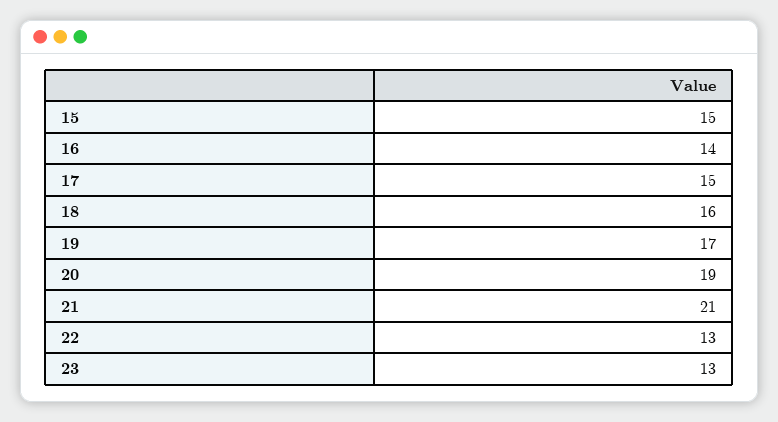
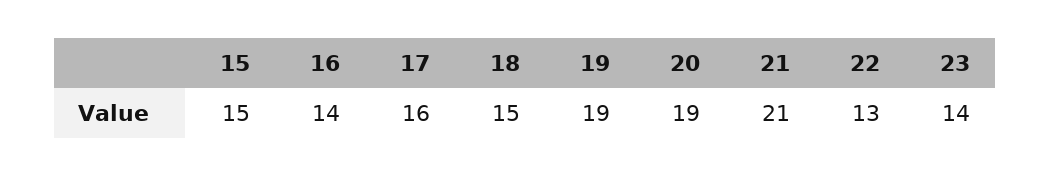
17: 15 -> 16
18: 16 -> 15
19: 17 -> 19
23: 13 -> 14

